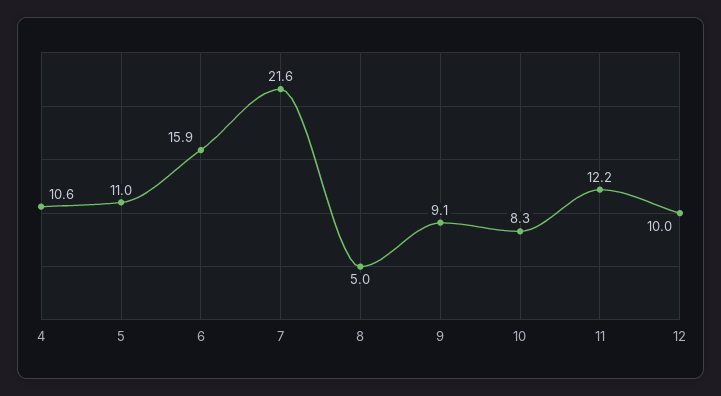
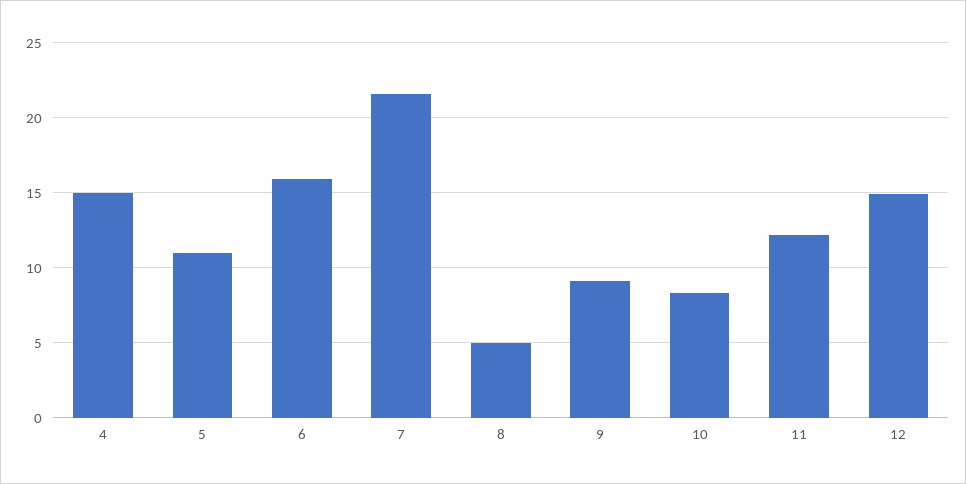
4: 10.6 -> 15
12: 10 -> 15

